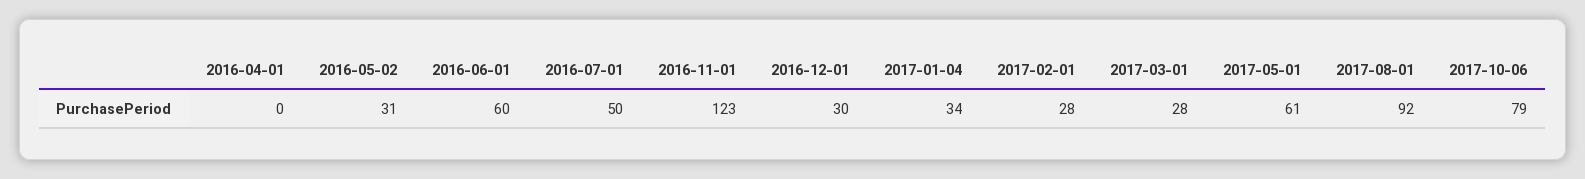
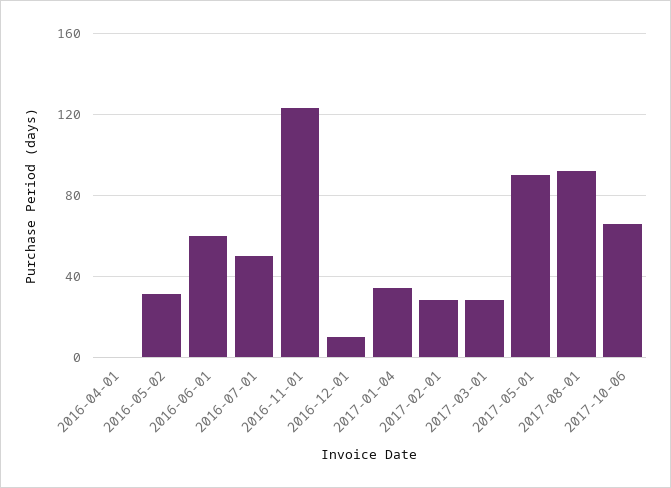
2016-12-01: 30 -> 10
2017-05-01: 61 -> 90
2017-10-06: 79 -> 65

